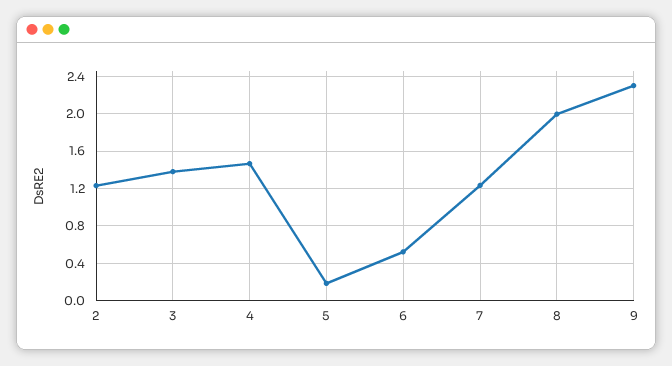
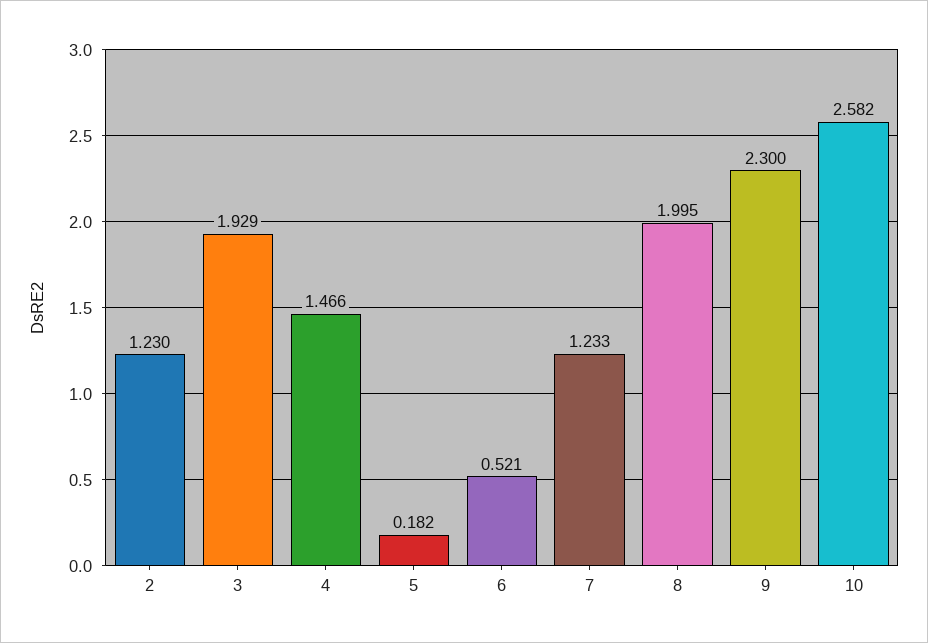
3: 1.4 -> 1.929
10: none -> 2.582

